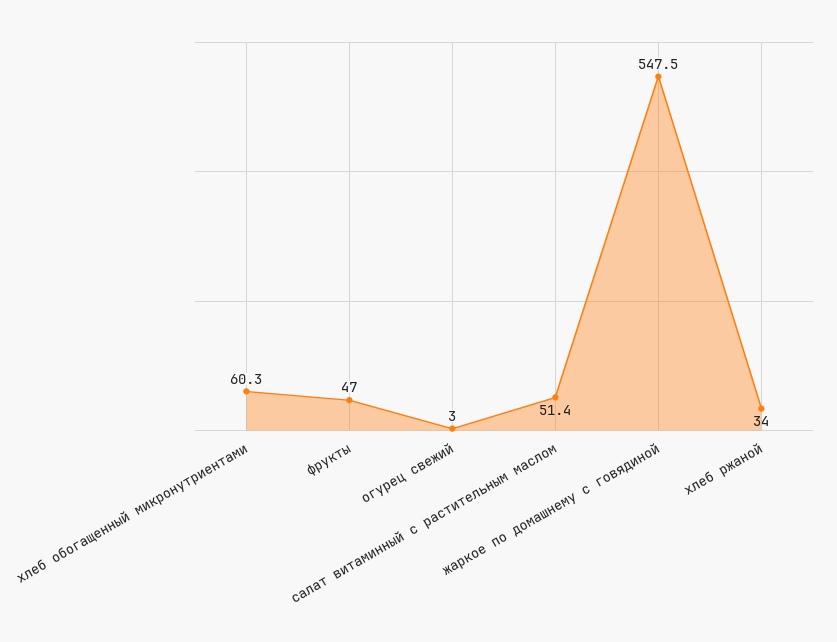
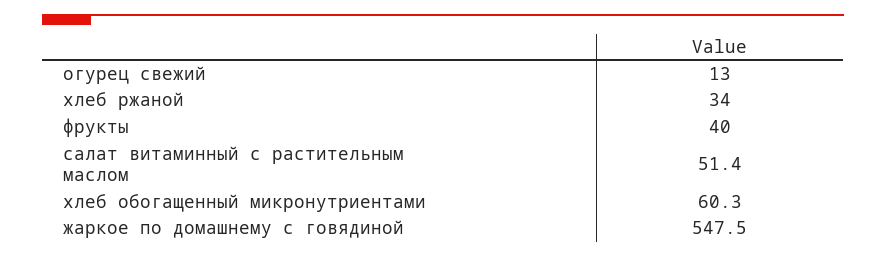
фрукты: 47 -> 40
огурец свежий: 3 -> 13

